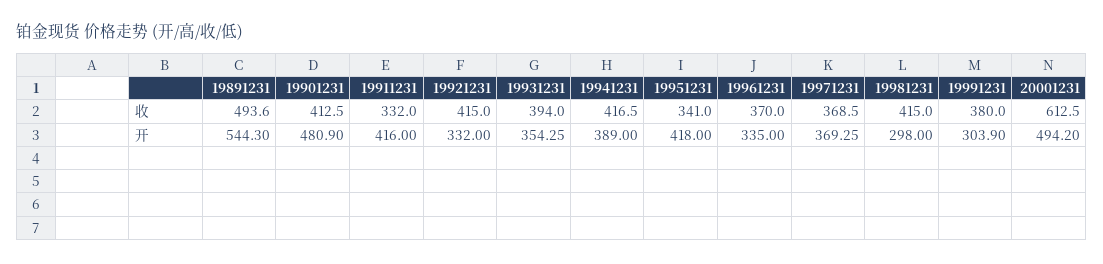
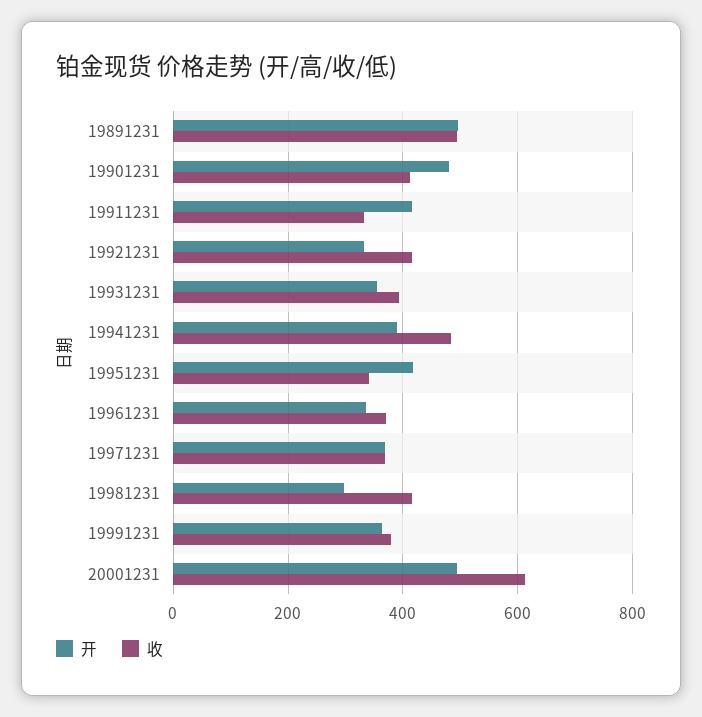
收, 19941231: 416.5 -> 480
开, 19891231: 544.3 -> 500
开, 19991231: 303.9 -> 360

